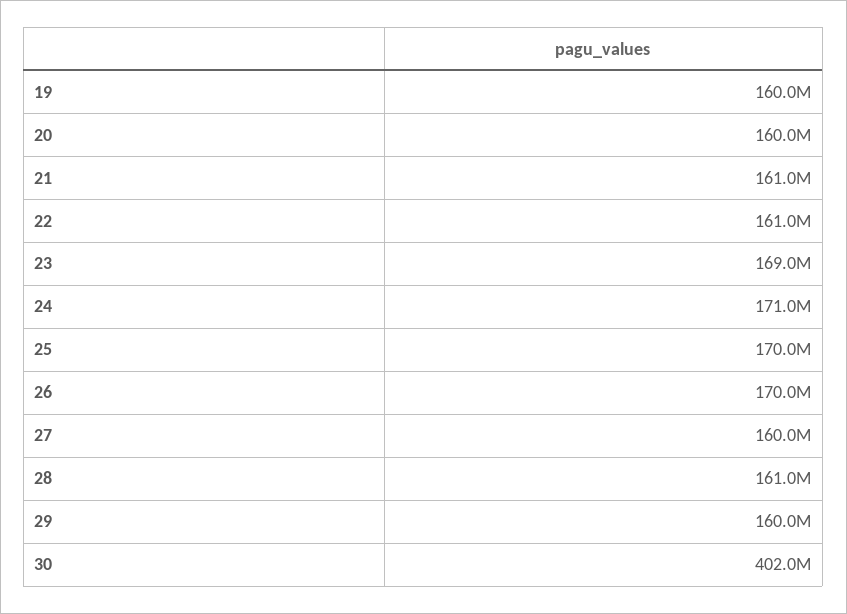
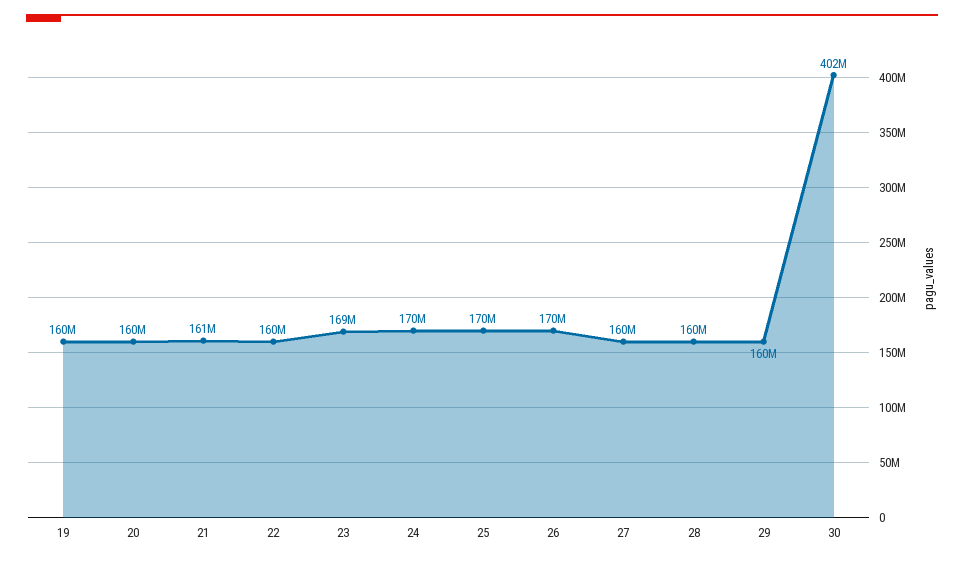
22: 161000000 -> 160000000
24: 171000000 -> 170000000
28: 161000000 -> 160000000

